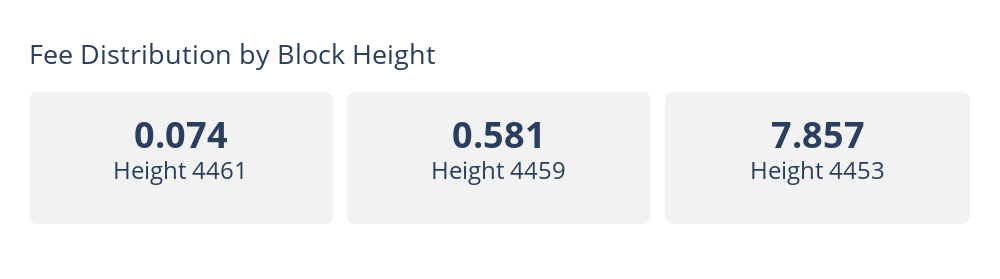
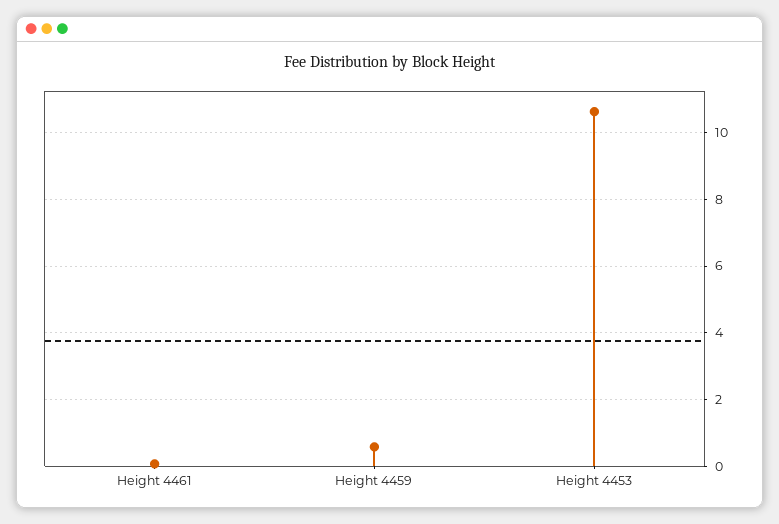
Height 4453: 7.857 -> 10.6

